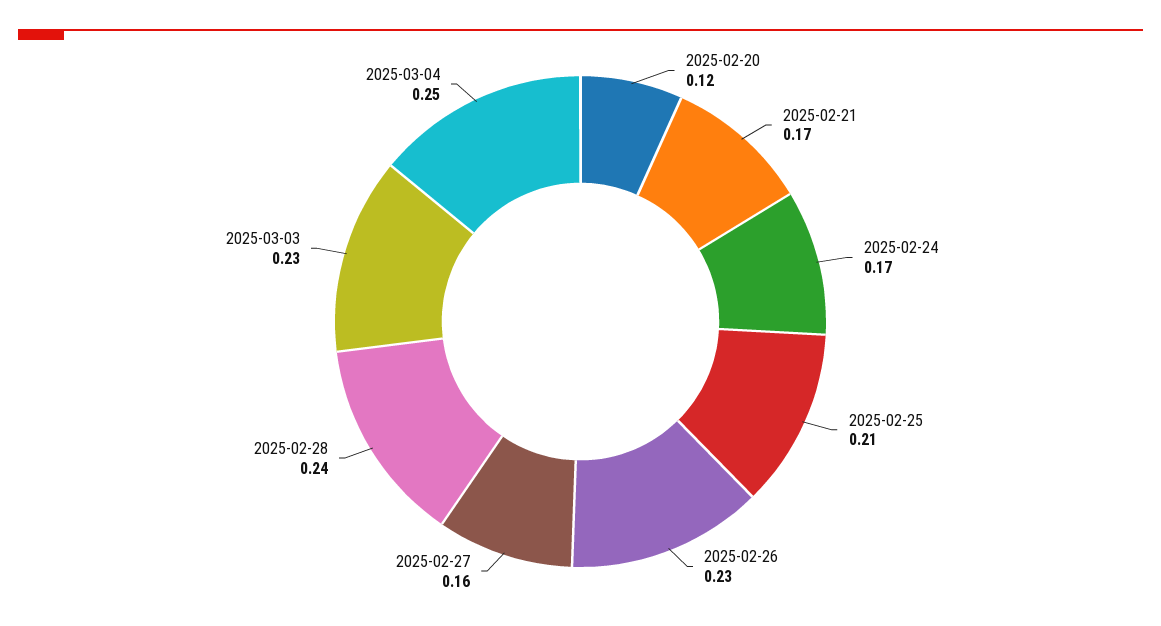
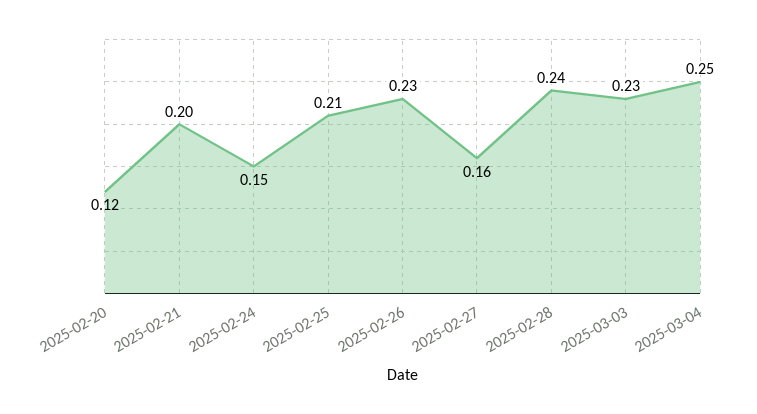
2025-02-21: 0.17 -> 0.2
2025-02-24: 0.17 -> 0.15

